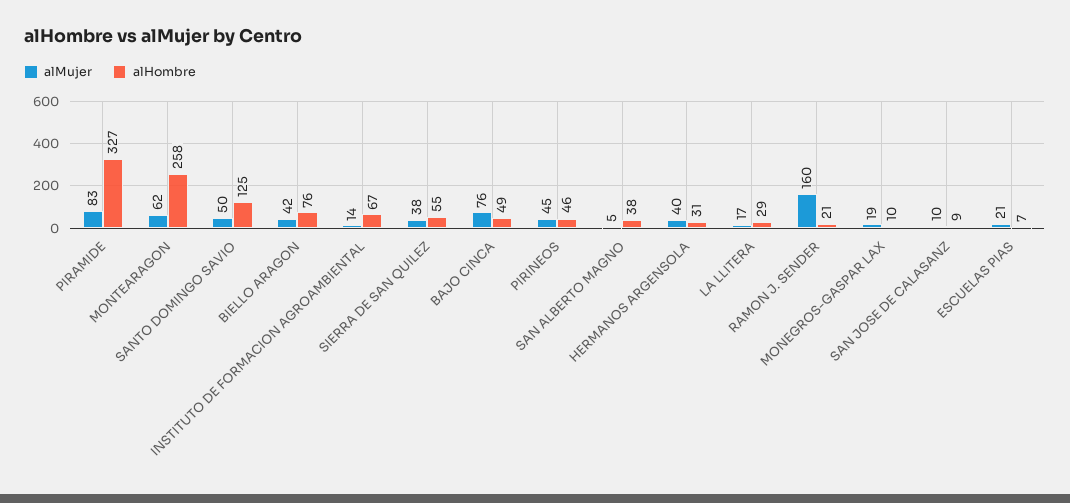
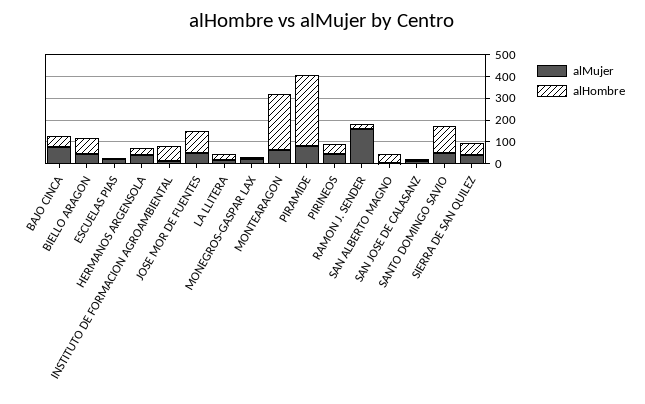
alMujer, JOSE MOR DE FUENTES: none -> 50
alHombre, JOSE MOR DE FUENTES: none -> 100

